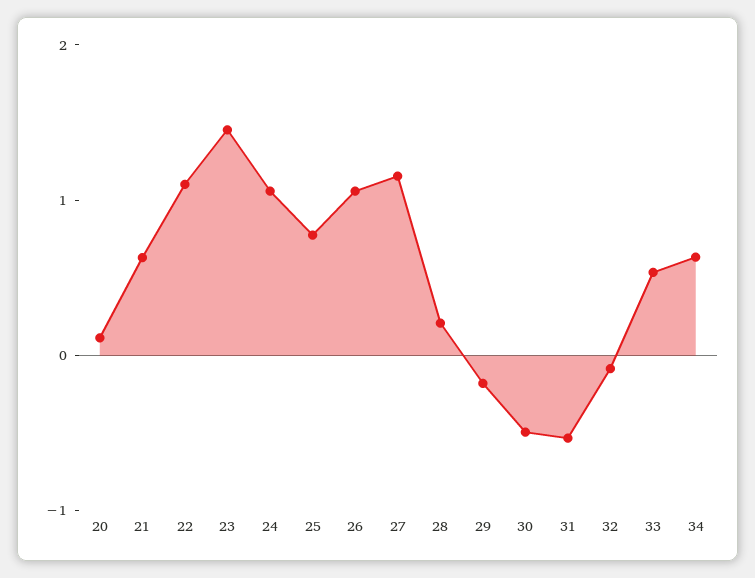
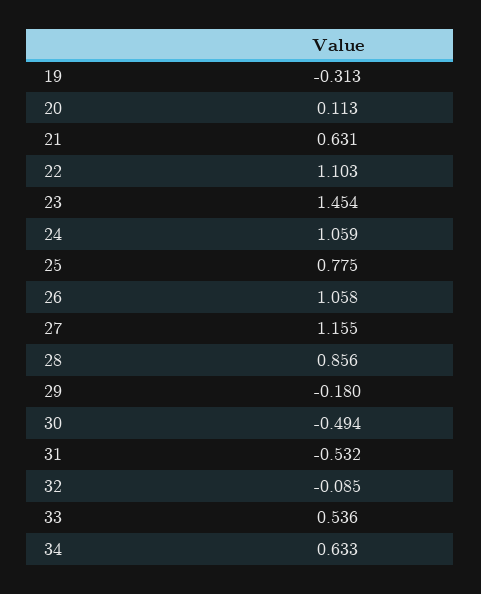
28: 0.2 -> 0.856
19: none -> -0.313

